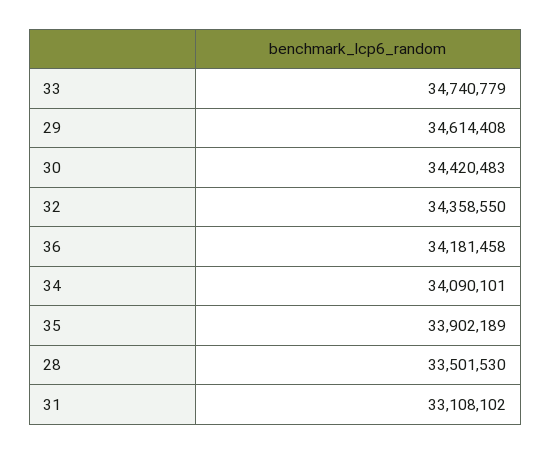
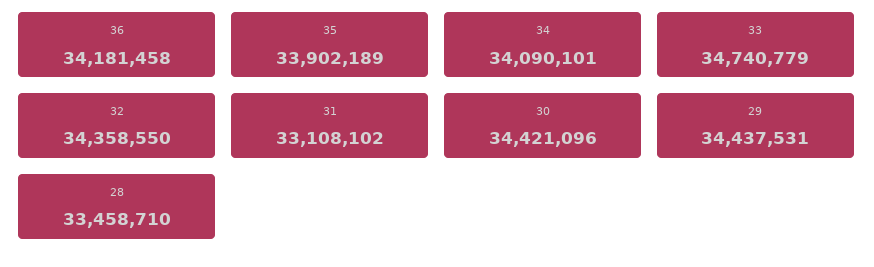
29: 34614408 -> 34437531
30: 34420483 -> 34421096
28: 33501530 -> 33458710

